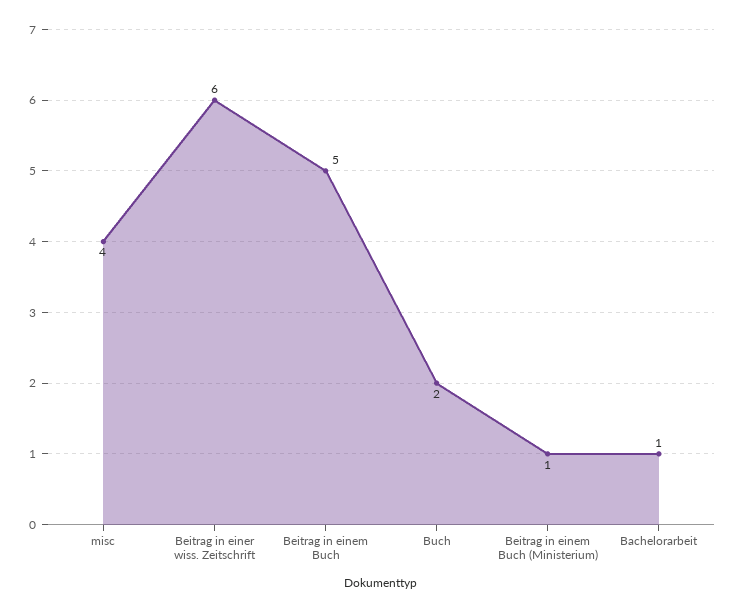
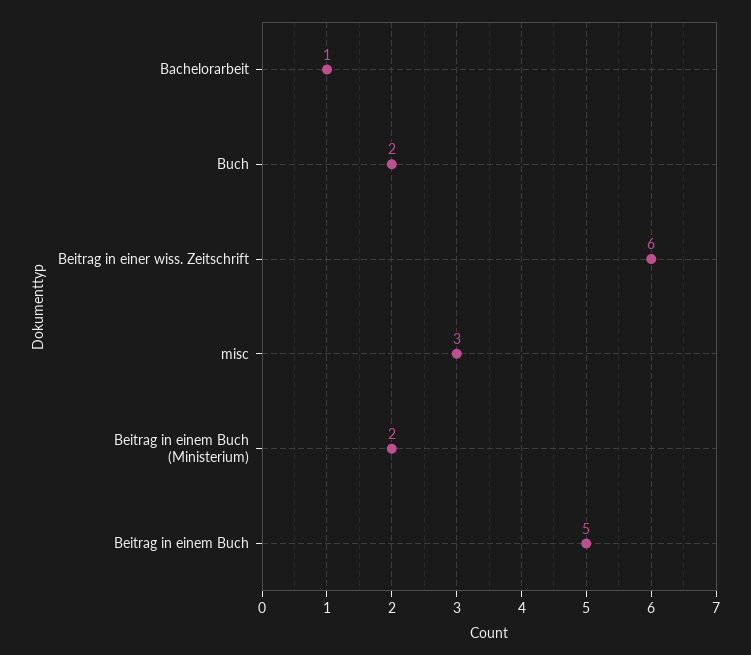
misc: 4 -> 3
Beitrag in einem Buch (Ministerium): 1 -> 2

